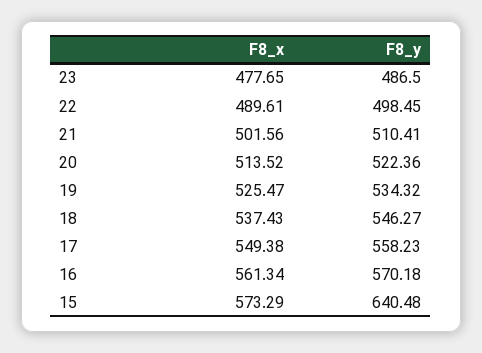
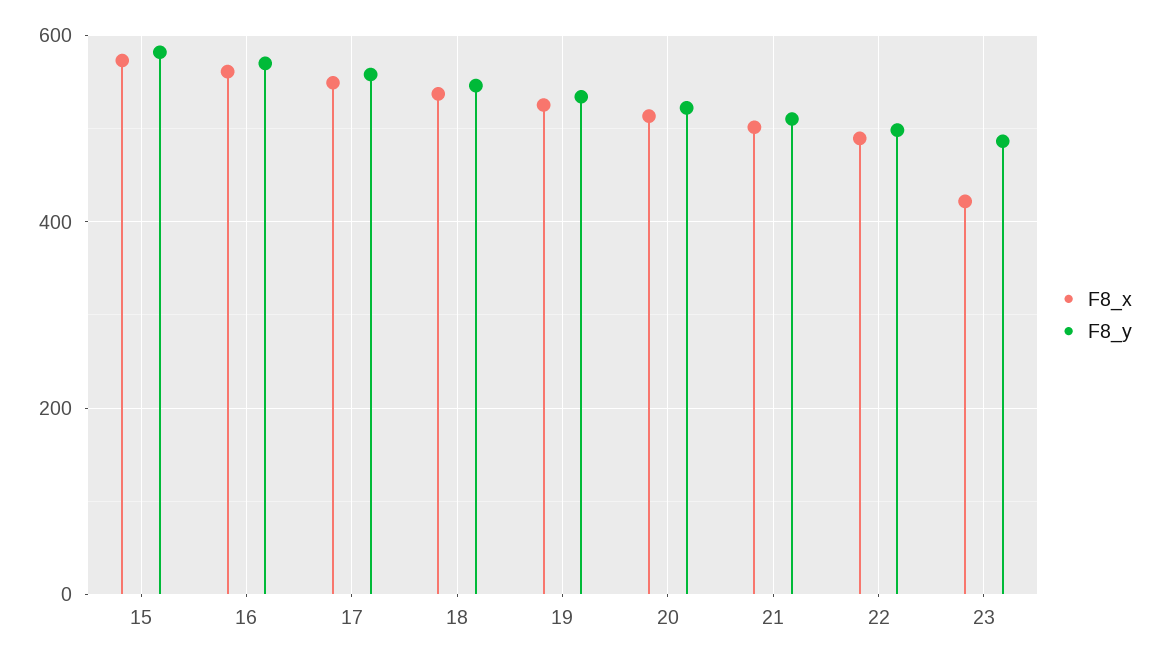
F8_x, 23: 477.65 -> 420
F8_y, 15: 640.48 -> 580

